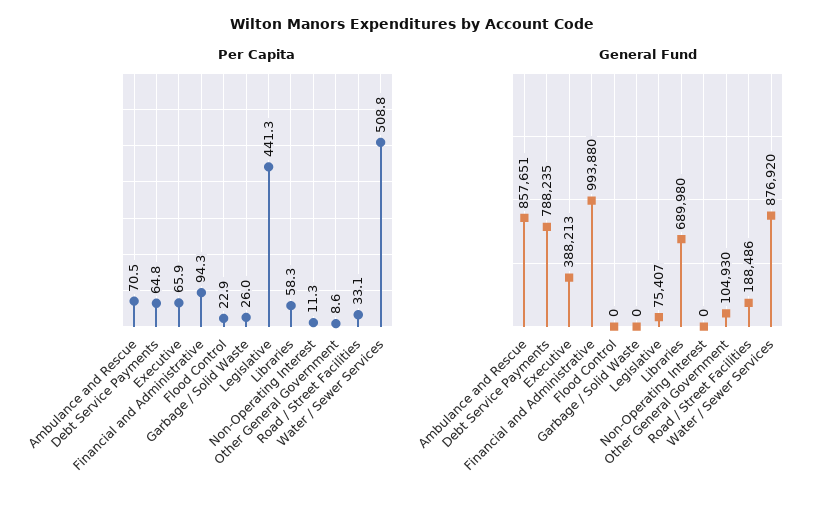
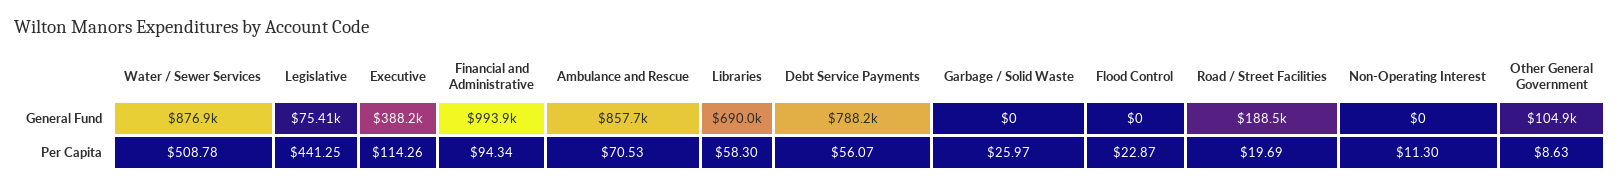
Per Capita, Debt Service Payments: 64.8 -> 56.07
Per Capita, Executive: 65.9 -> 114.26
Per Capita, Road / Street Facilities: 33.1 -> 19.69

